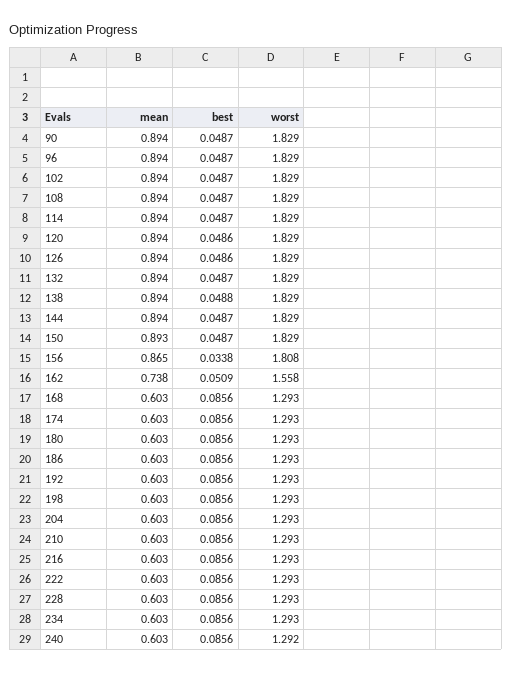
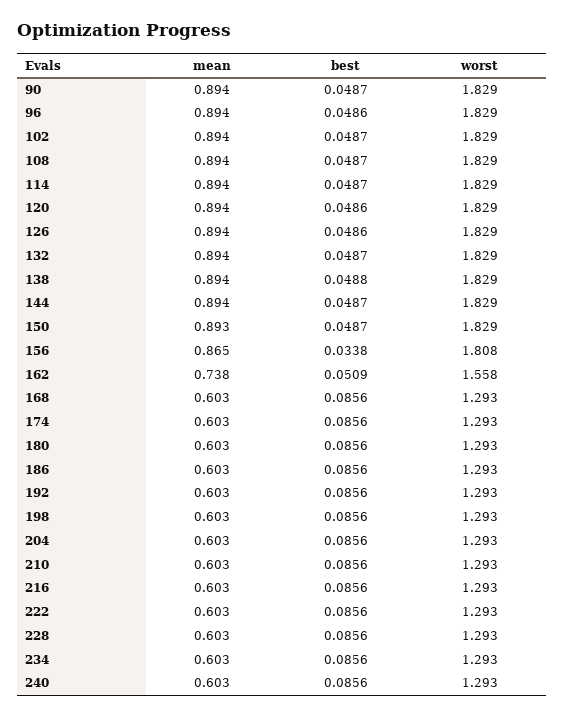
best, 96: 0.0487 -> 0.0486
worst, 240: 1.292 -> 1.293

